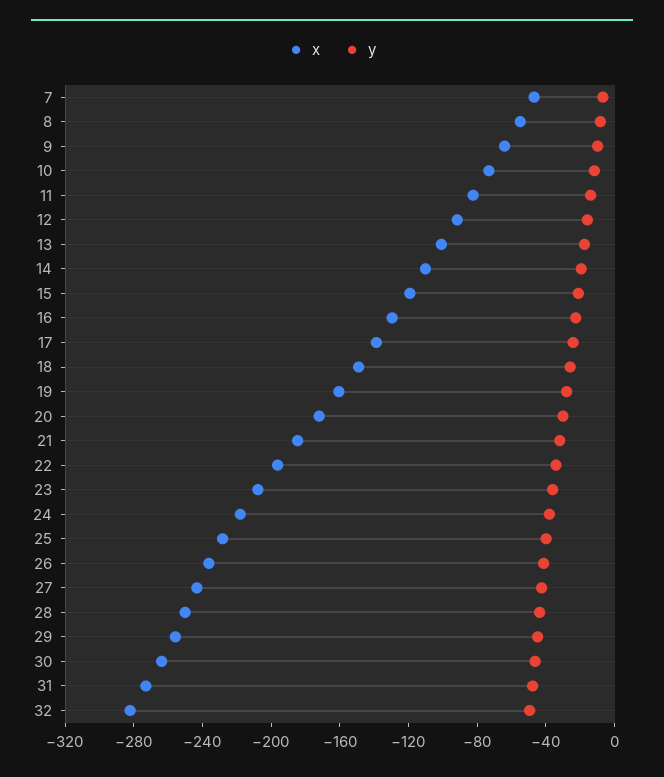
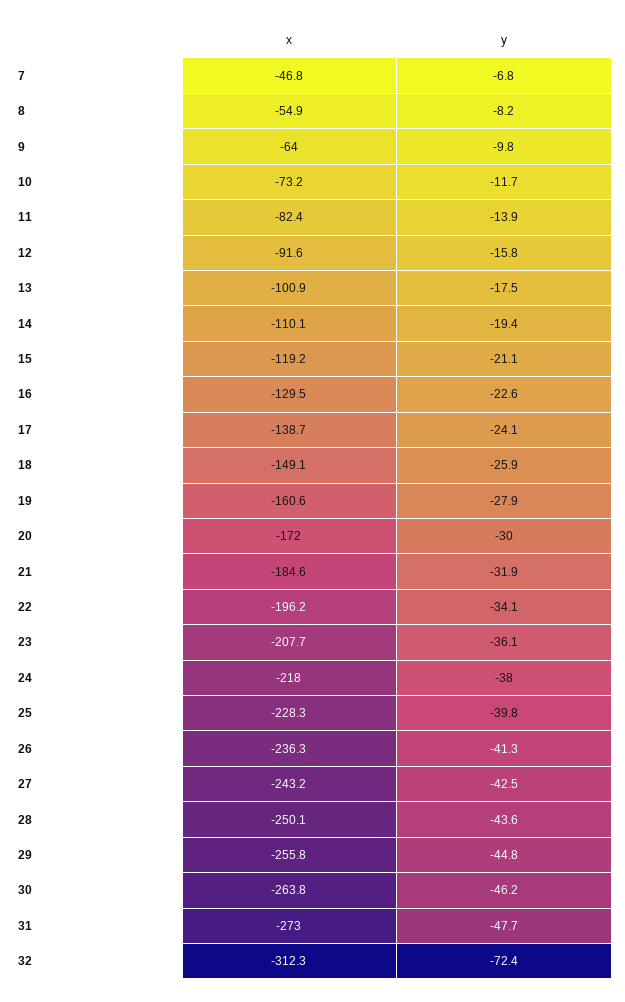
x, 32: -280 -> -312.3
y, 32: -50 -> -72.4

